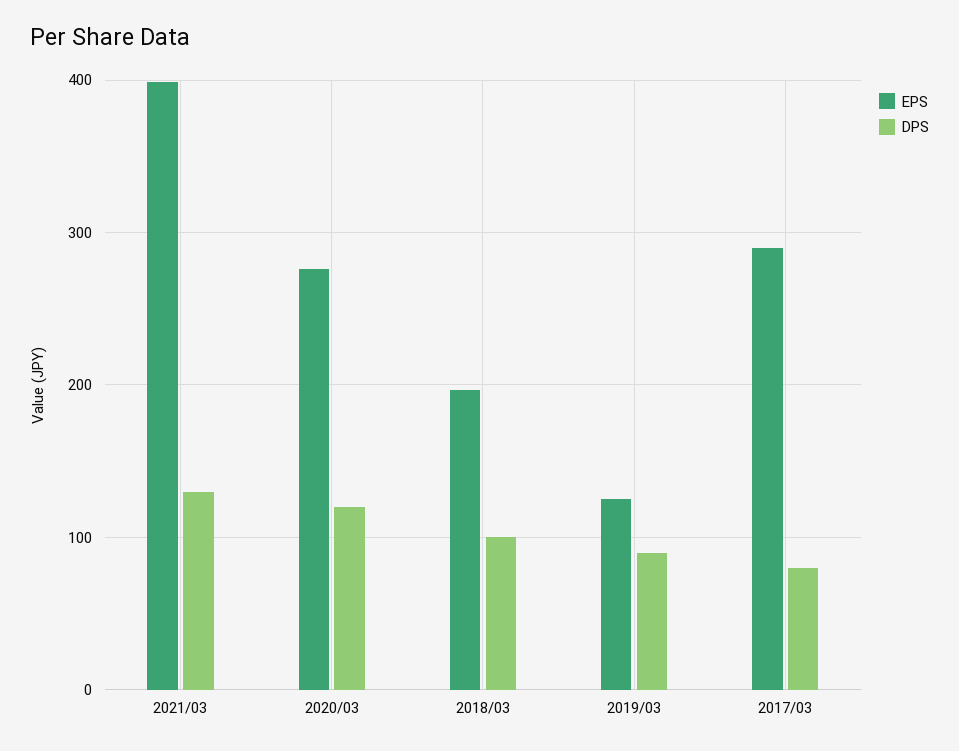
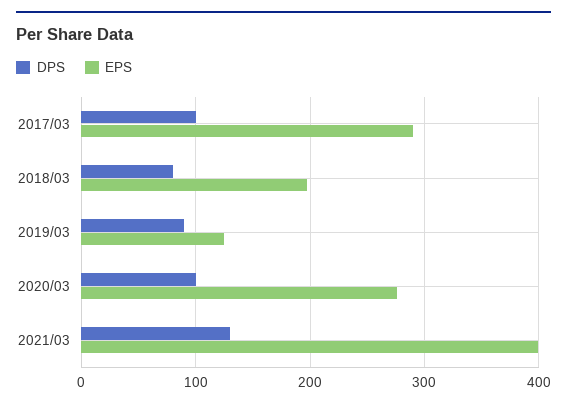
DPS, 2020/03: 120 -> 100
DPS, 2018/03: 100 -> 80
DPS, 2017/03: 80 -> 100

